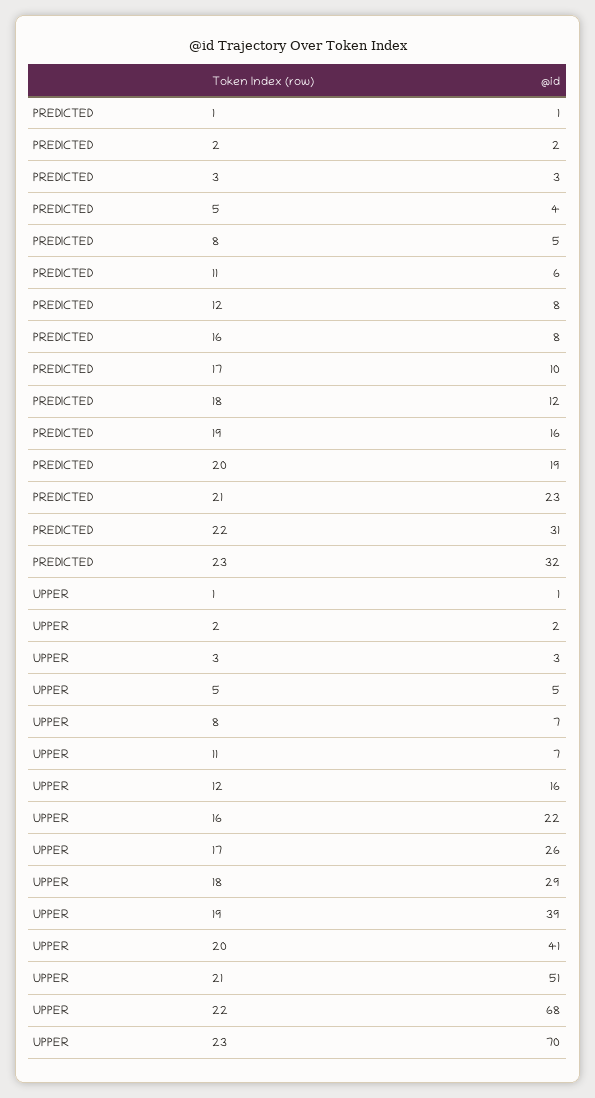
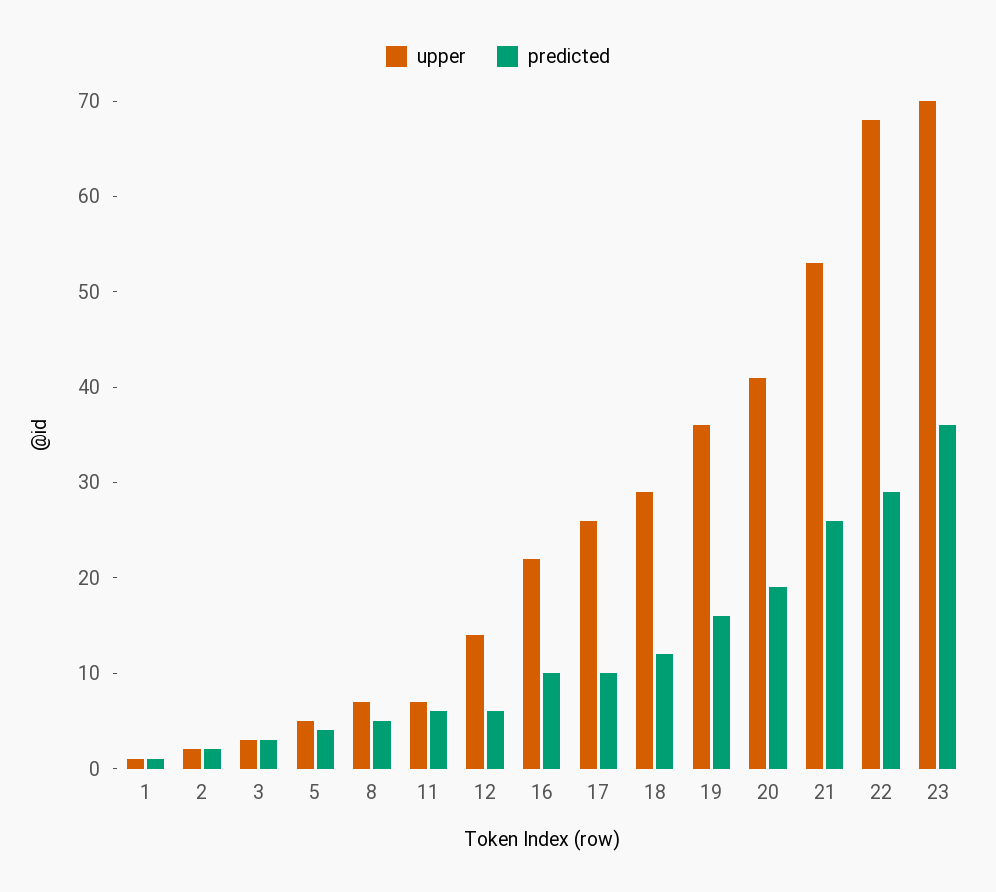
PREDICTED, 12: 8 -> 6
PREDICTED, 16: 8 -> 10
PREDICTED, 21: 23 -> 26
PREDICTED, 22: 31 -> 29
PREDICTED, 23: 32 -> 36
UPPER, 12: 16 -> 14
UPPER, 19: 39 -> 36
UPPER, 21: 51 -> 53

